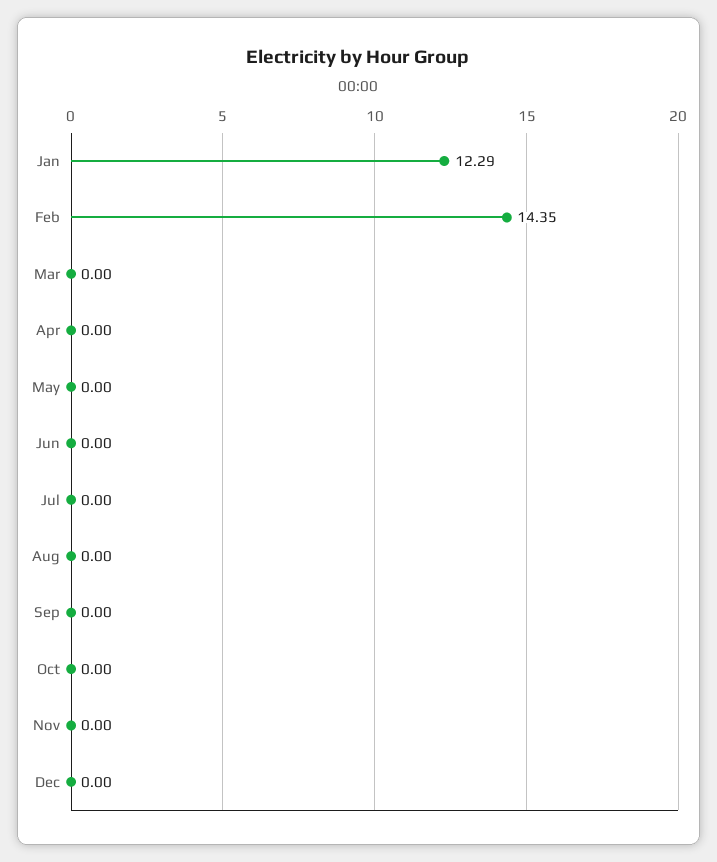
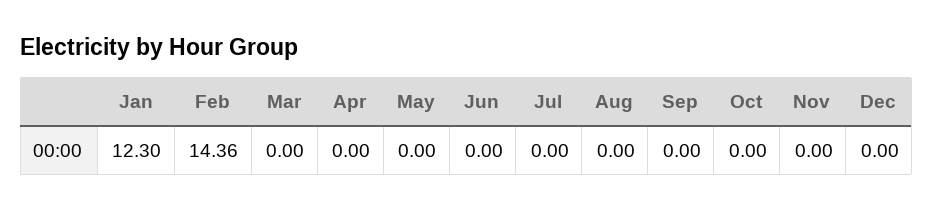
Jan: 12.29 -> 12.3
Feb: 14.35 -> 14.36

